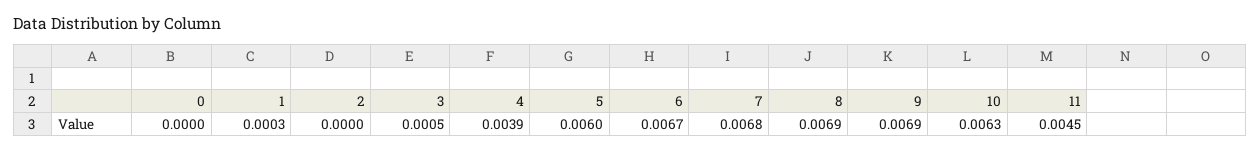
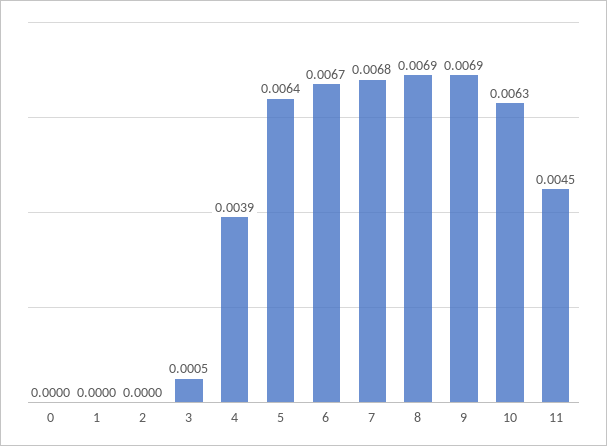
1: 0.0003 -> 0
5: 0.006 -> 0.0064

